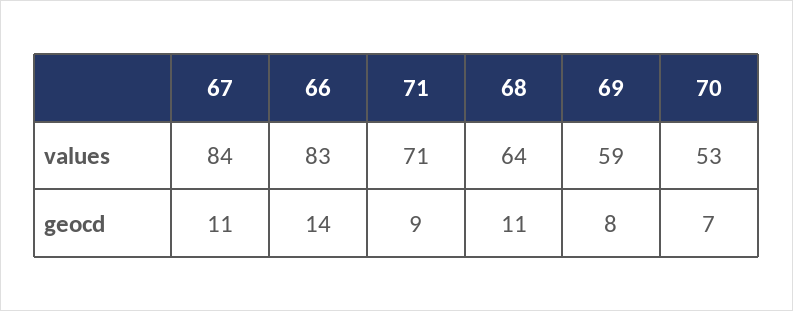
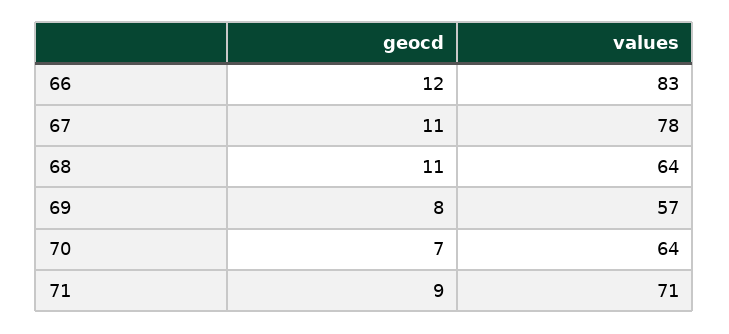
67, values: 84 -> 78
69, values: 59 -> 57
70, values: 53 -> 64
66, geocd: 14 -> 12

